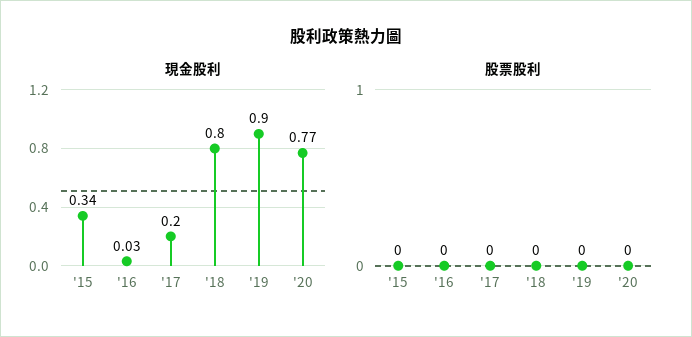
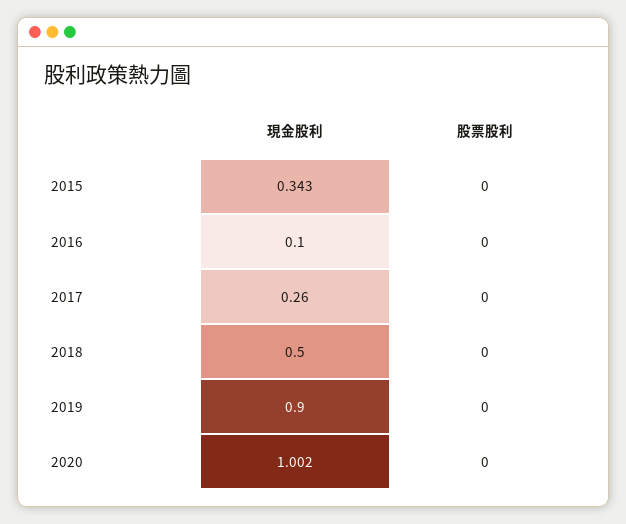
現金股利, '16: 0.03 -> 0.1
現金股利, '17: 0.2 -> 0.26
現金股利, '18: 0.8 -> 0.5
現金股利, '20: 0.77 -> 1.002

